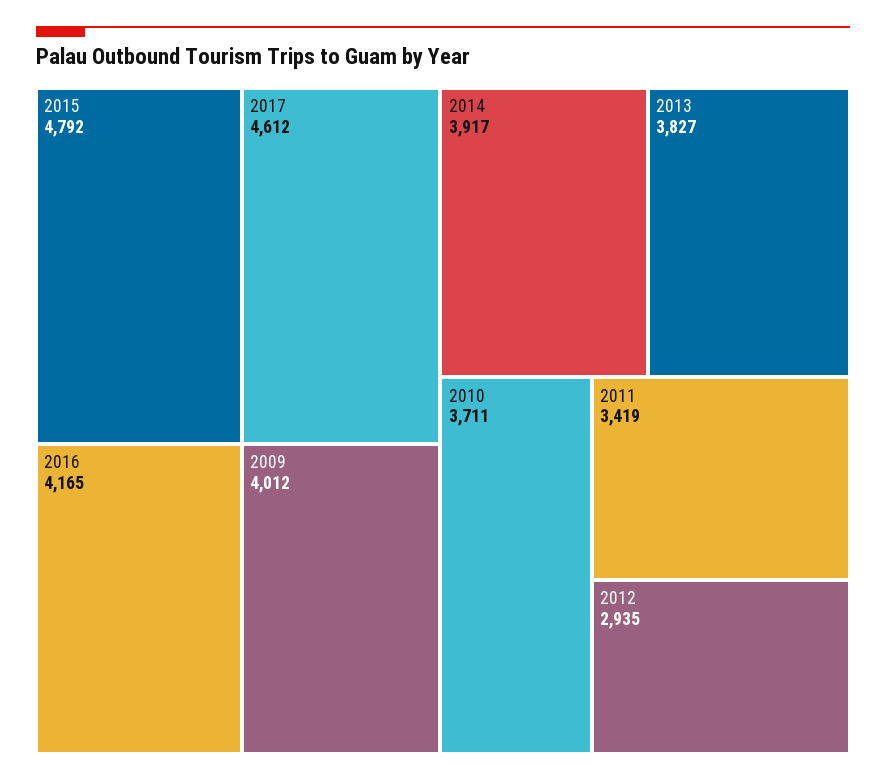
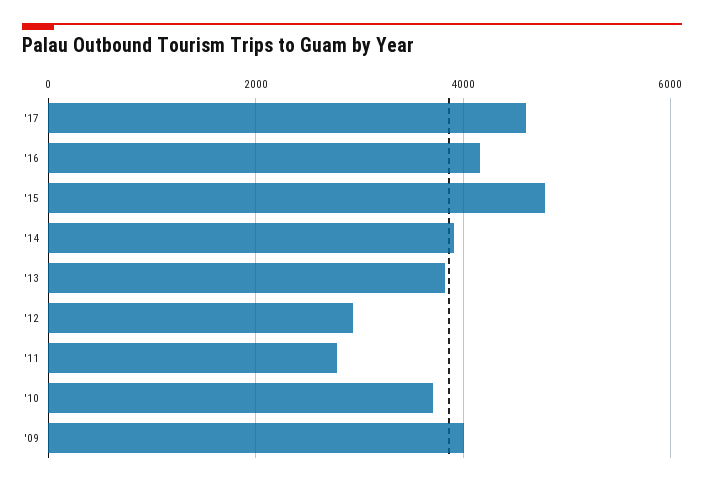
2011: 3419 -> 2800

